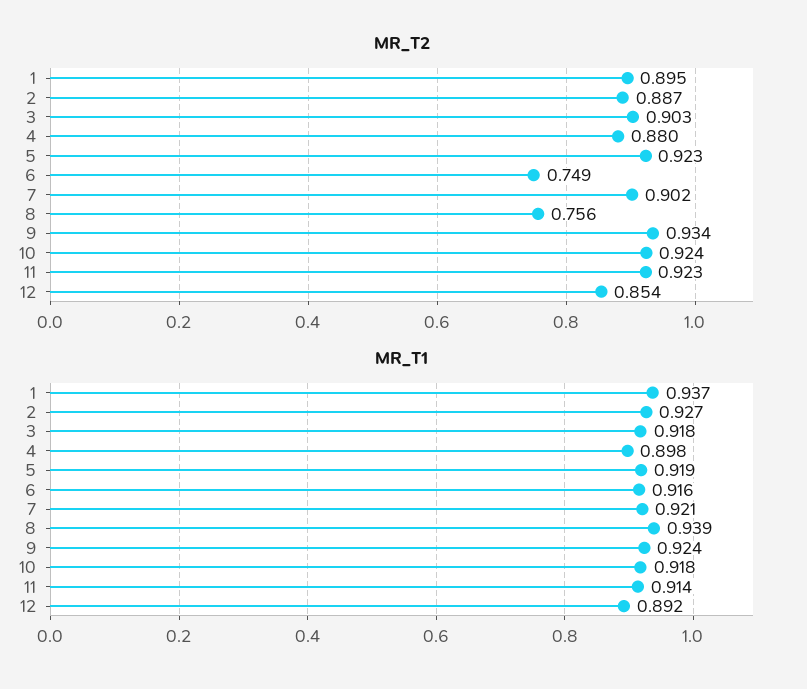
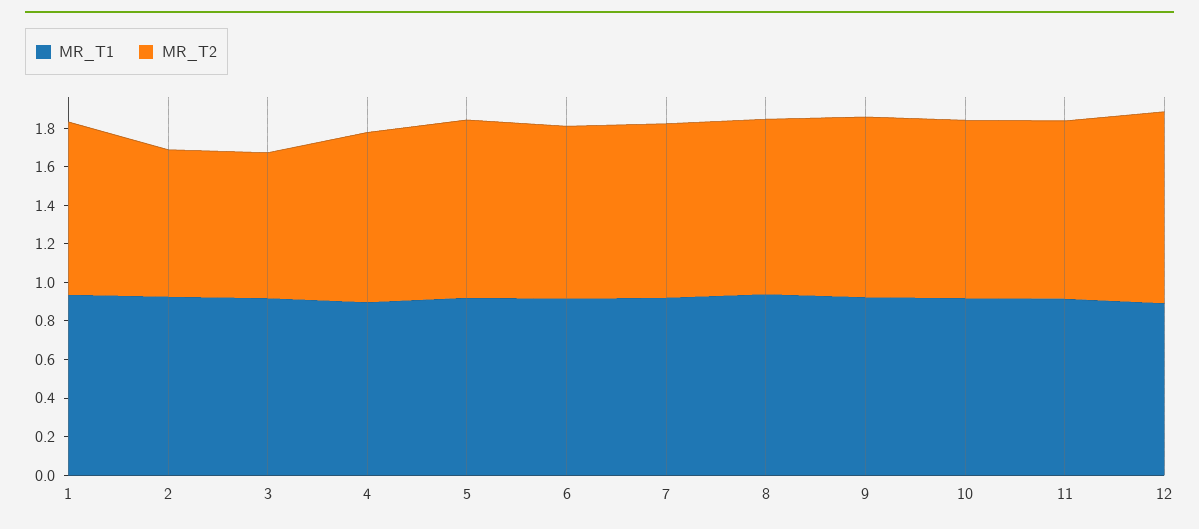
MR_T2, 2: 0.887 -> 0.75
MR_T2, 3: 0.903 -> 0.75
MR_T2, 6: 0.749 -> 0.9
MR_T2, 8: 0.756 -> 0.9
MR_T2, 12: 0.854 -> 1

